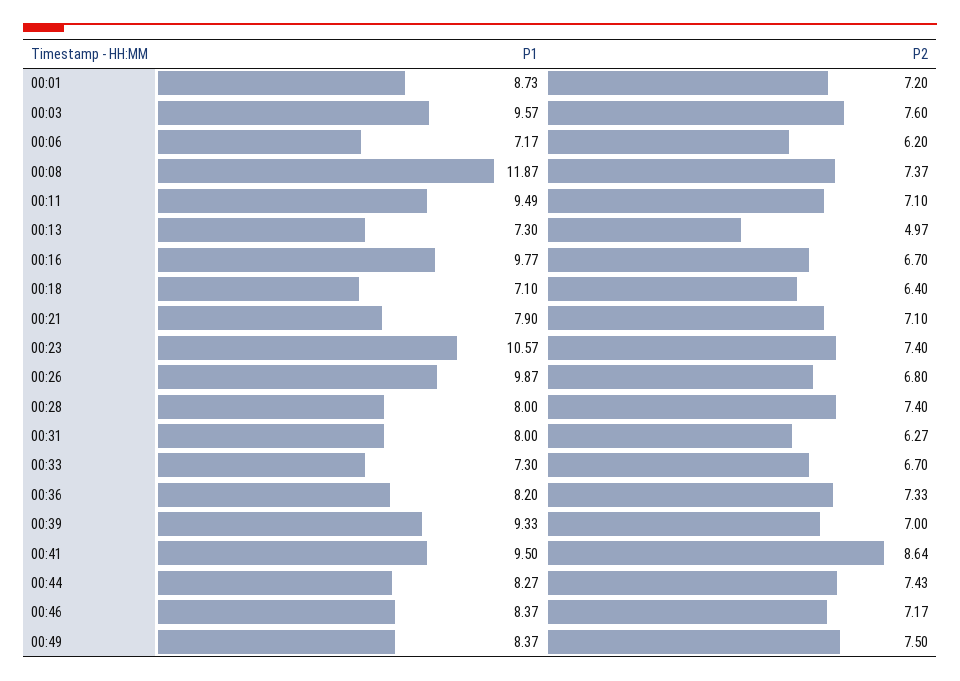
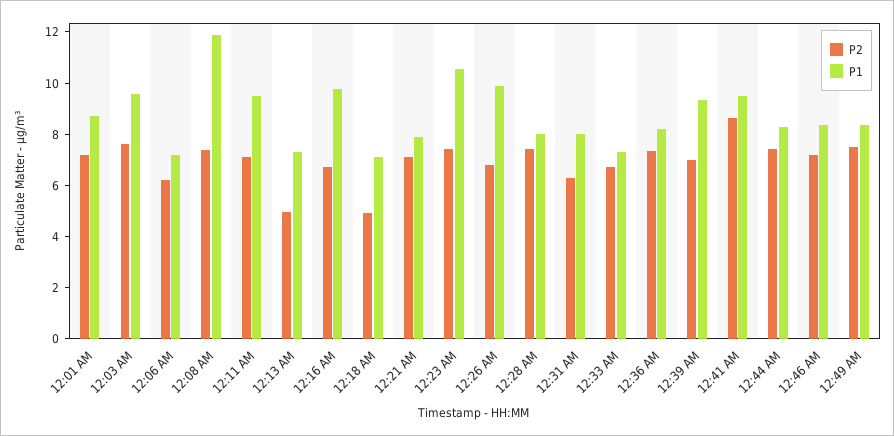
P2, 00:18: 6.4 -> 5

